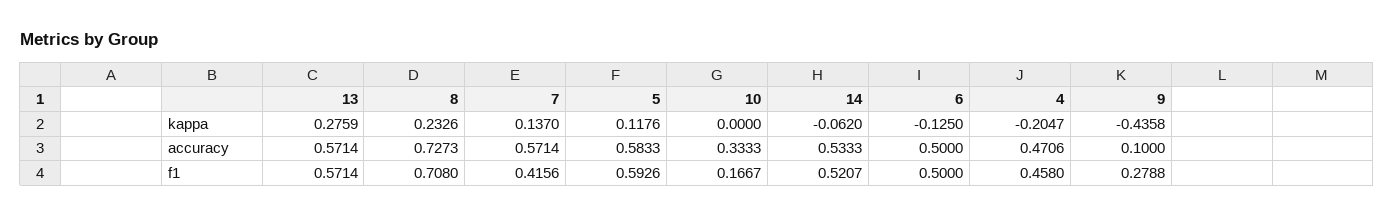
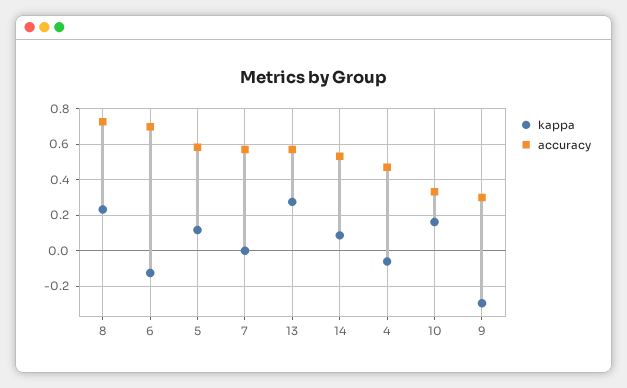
kappa, 7: 0.137 -> 0
kappa, 10: 0 -> 0.15
kappa, 14: -0.062 -> 0.1
kappa, 4: -0.2047 -> -0.05
kappa, 9: -0.4358 -> -0.3
accuracy, 6: 0.5 -> 0.7
accuracy, 9: 0.1 -> 0.3
f1, 13: 0.5714 -> none
f1, 8: 0.708 -> none
f1, 7: 0.4156 -> none
f1, 5: 0.5926 -> none
f1, 10: 0.1667 -> none
f1, 14: 0.5207 -> none
f1, 6: 0.5 -> none
f1, 4: 0.458 -> none
f1, 9: 0.2788 -> none

